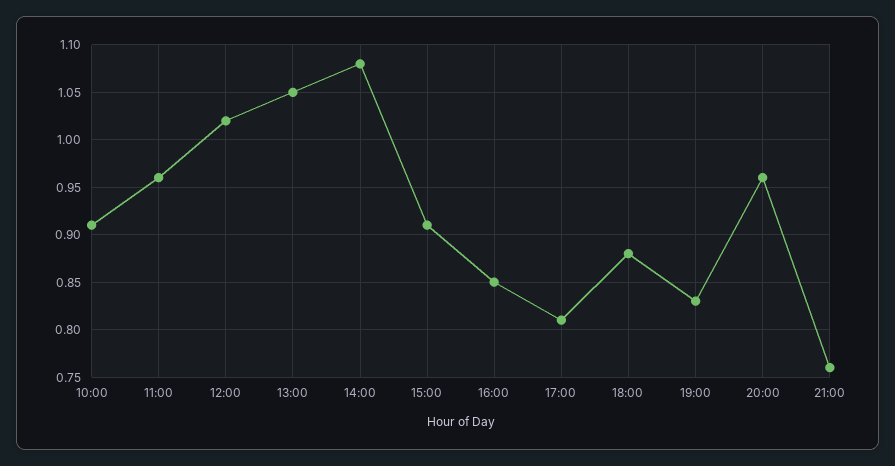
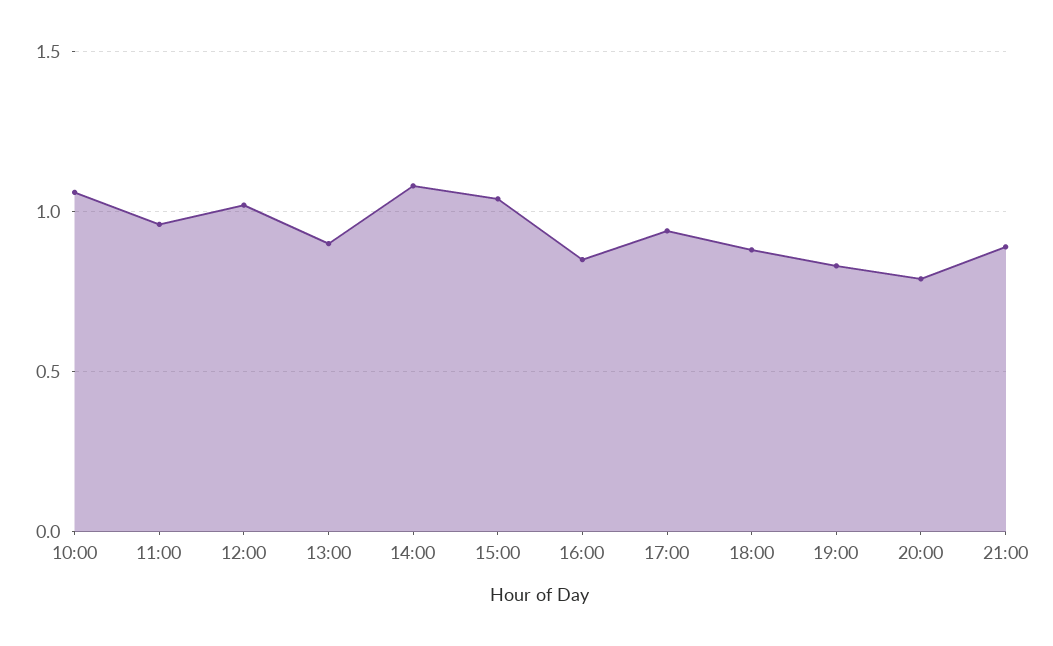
10:00: 0.91 -> 1.05
13:00: 1.05 -> 0.9
15:00: 0.91 -> 1.05
17:00: 0.81 -> 0.95
20:00: 0.96 -> 0.8
21:00: 0.76 -> 0.9

